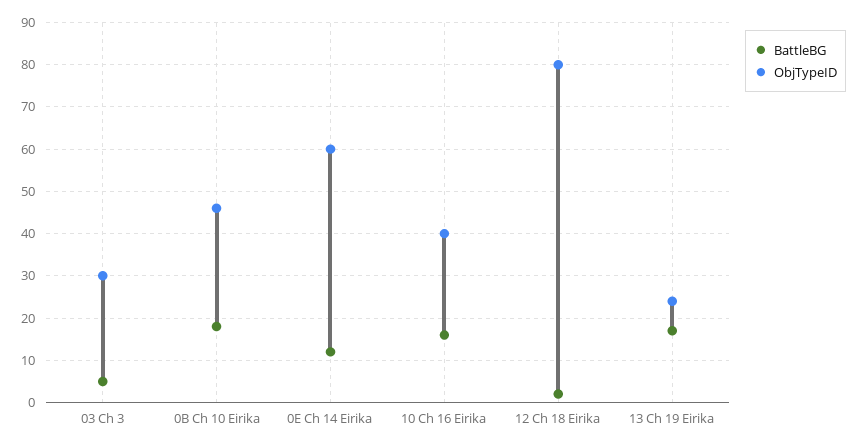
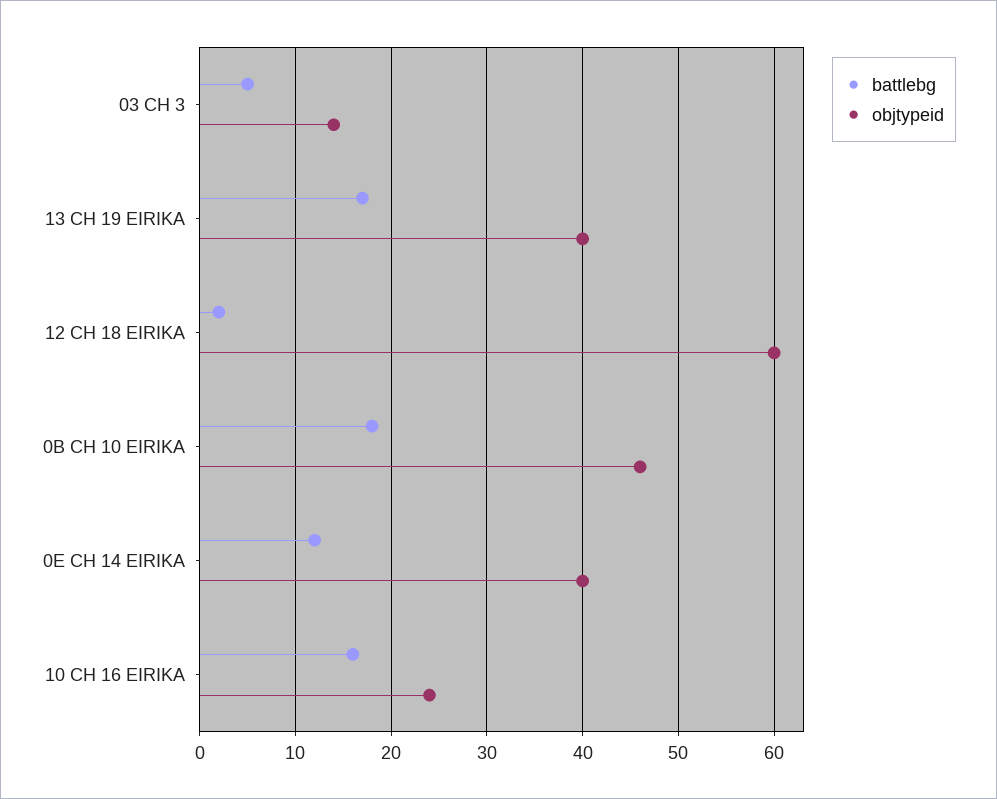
ObjTypeID, 03 Ch 3: 30 -> 14
ObjTypeID, 0E Ch 14 Eirika: 60 -> 40
ObjTypeID, 10 Ch 16 Eirika: 40 -> 24
ObjTypeID, 12 Ch 18 Eirika: 80 -> 60
ObjTypeID, 13 Ch 19 Eirika: 25 -> 40

